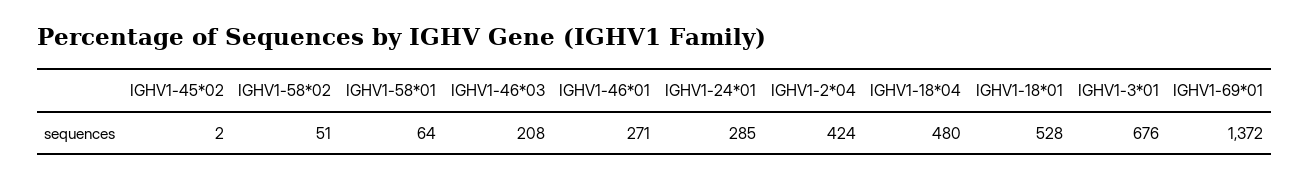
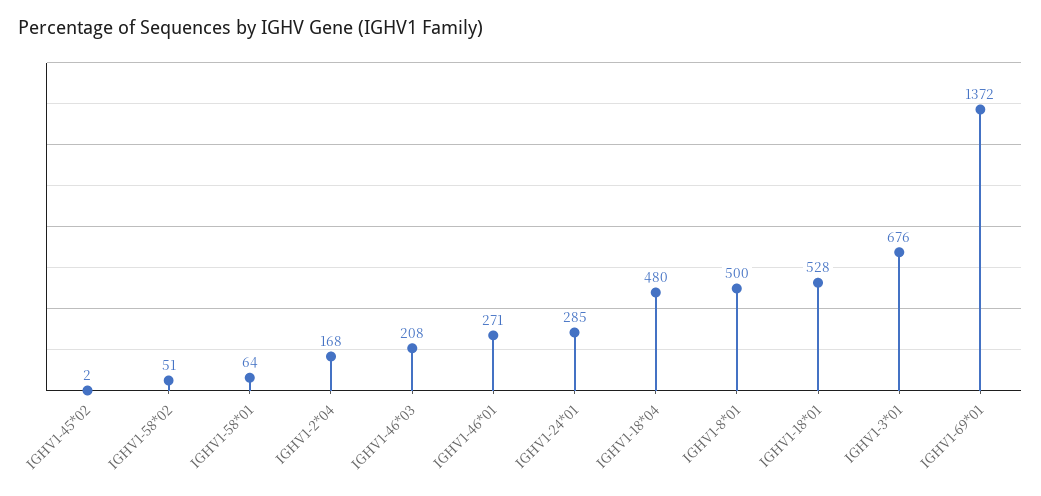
IGHV1-2*04: 424 -> 168
IGHV1-8*01: none -> 500

